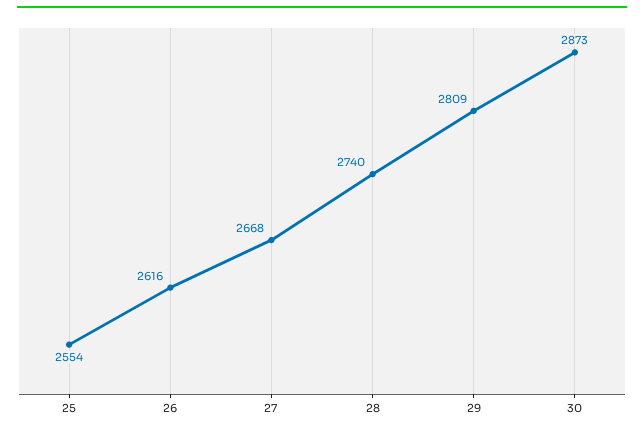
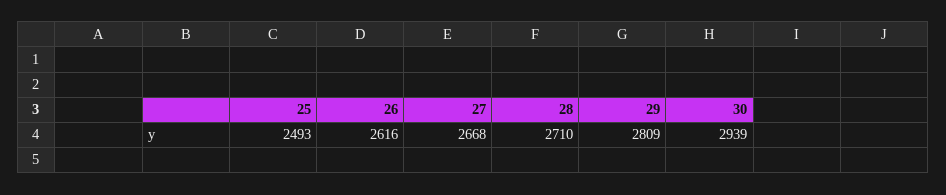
25: 2554 -> 2493
28: 2740 -> 2710
30: 2873 -> 2939

